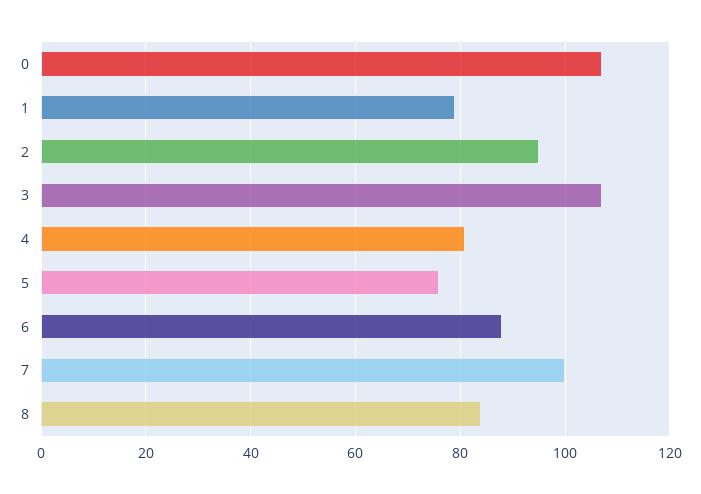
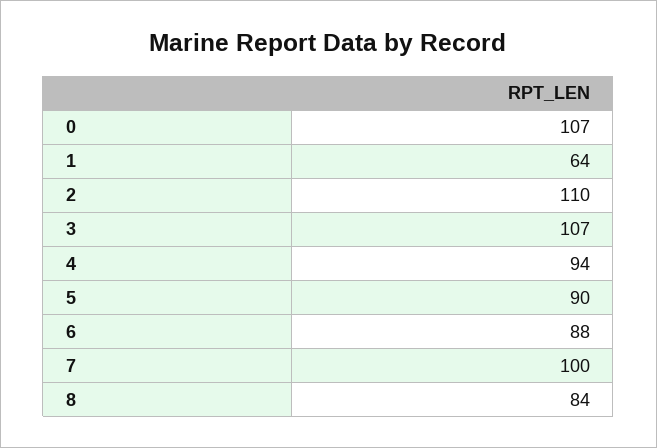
1: 80 -> 64
2: 95 -> 110
4: 80 -> 94
5: 75 -> 90

